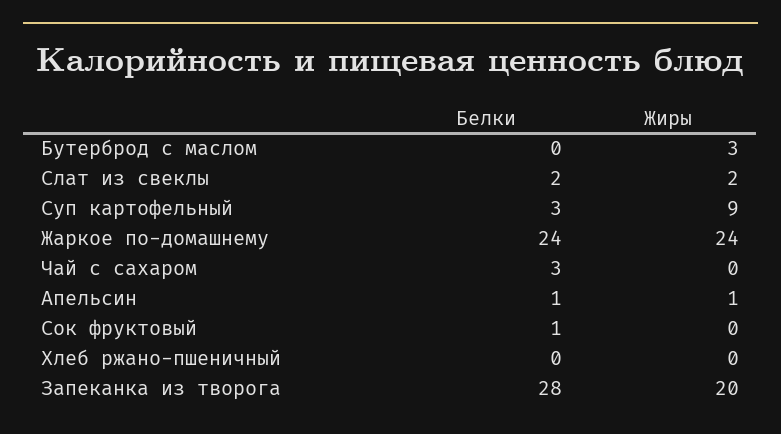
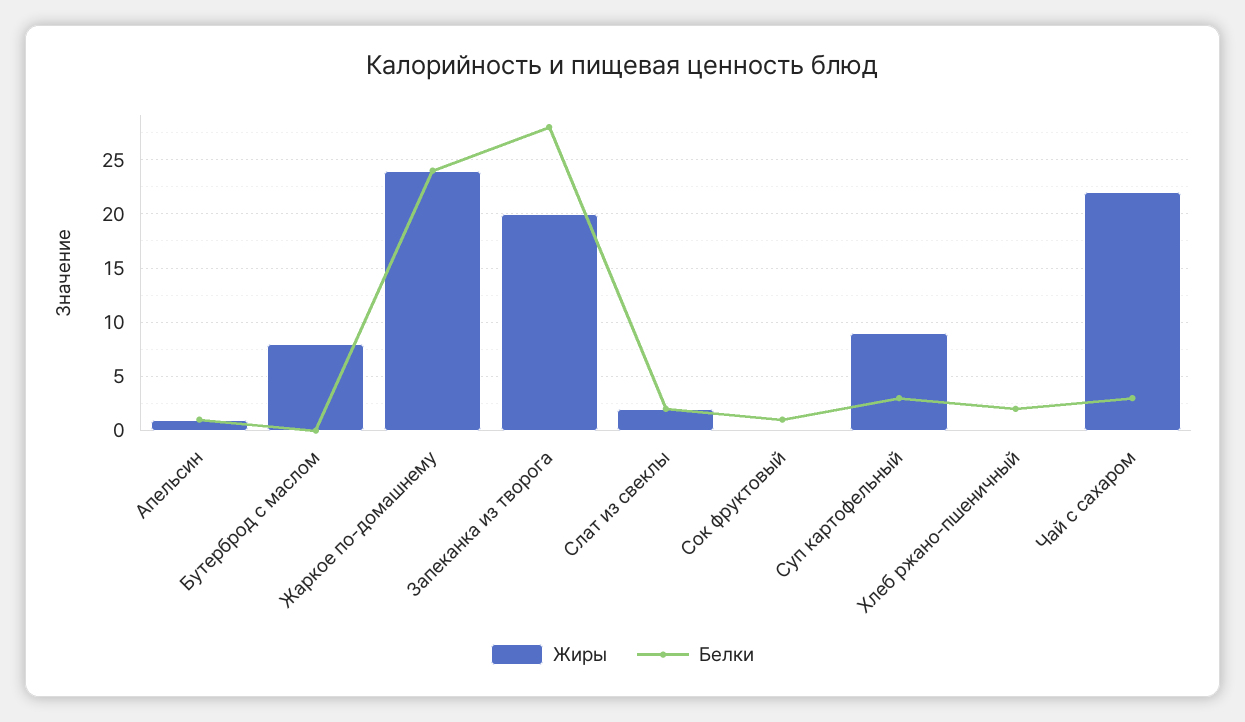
Жиры, Бутерброд с маслом: 3 -> 8
Жиры, Чай с сахаром: 0 -> 22
Белки, Хлеб ржано-пшеничный: 0 -> 2

